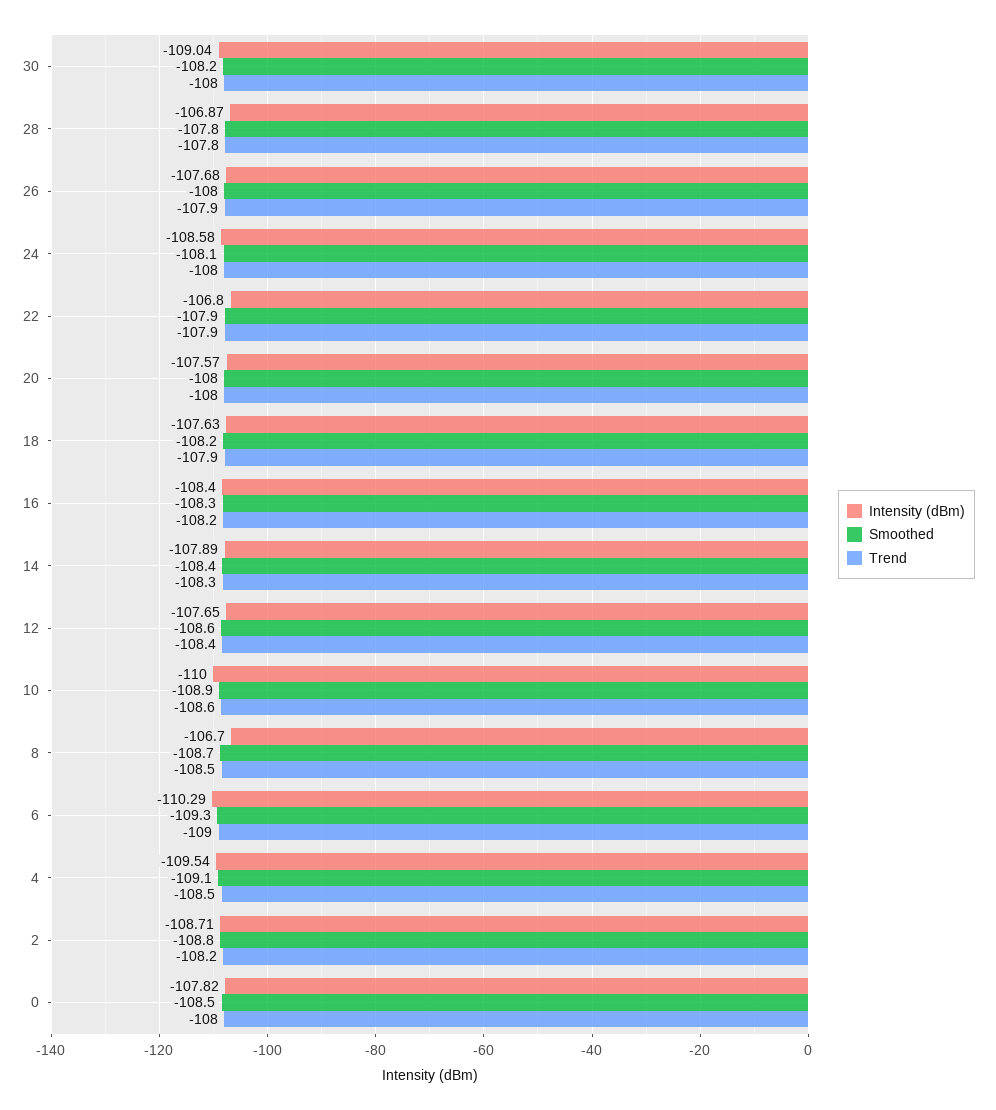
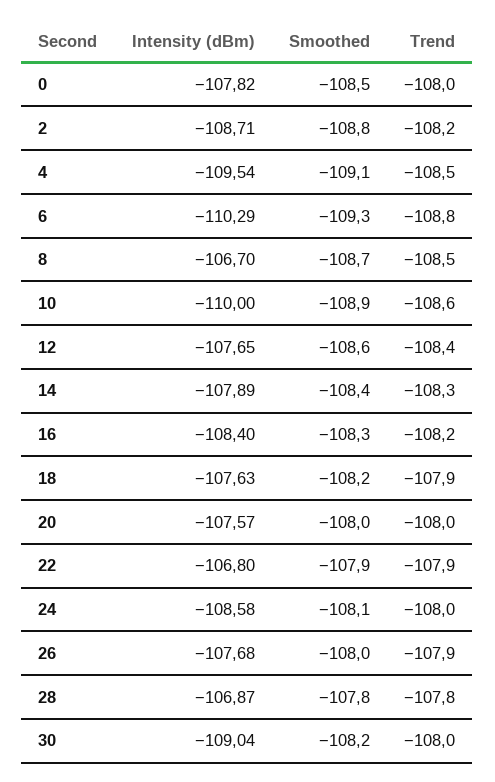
Trend, 6: -109 -> -108.8

